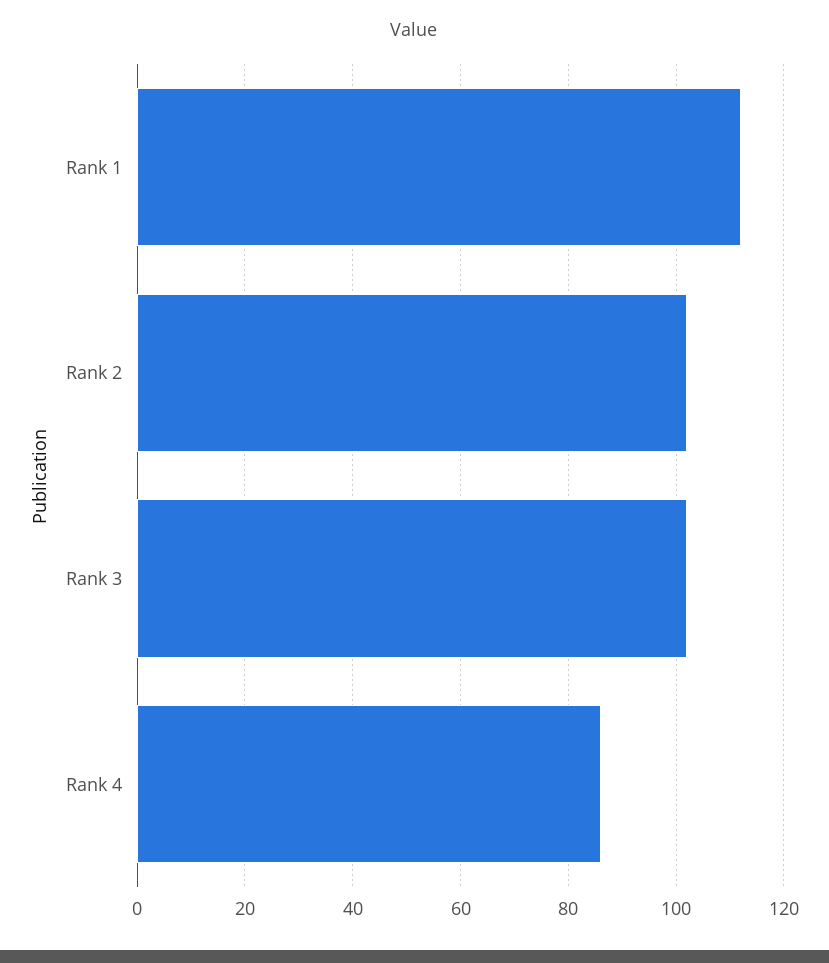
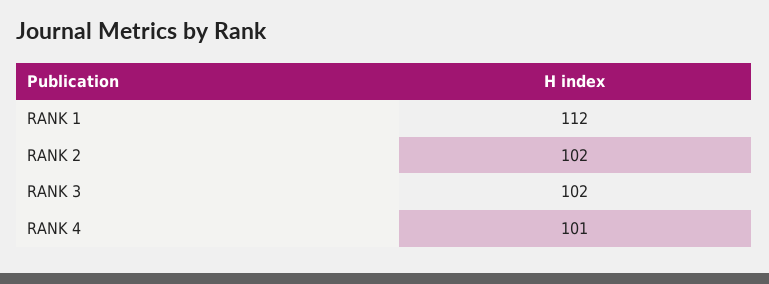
Rank 4: 85 -> 101

